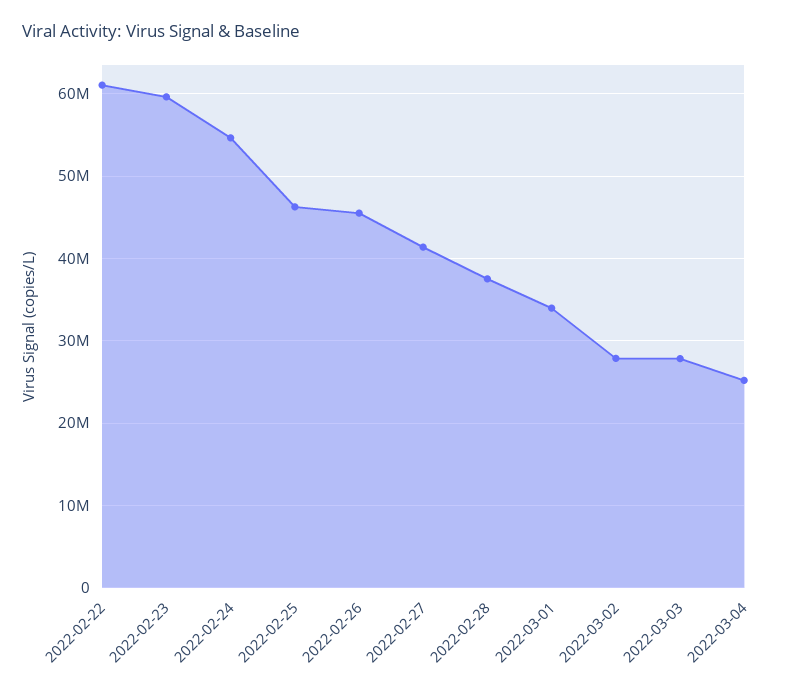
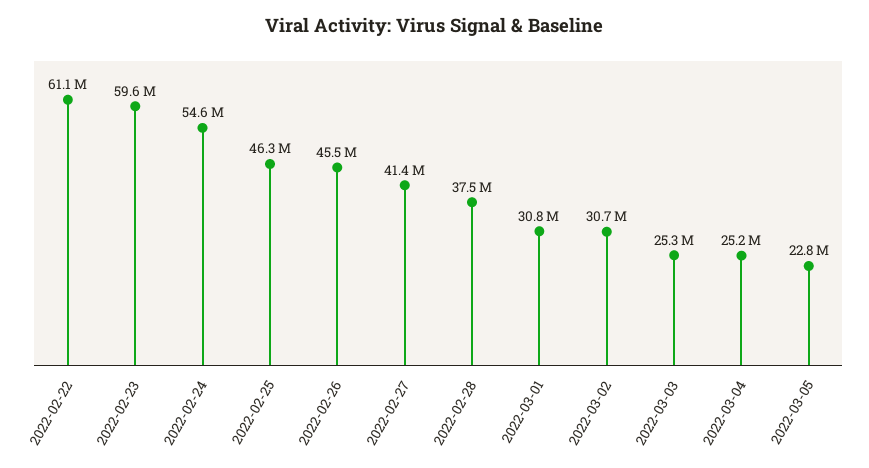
2022-03-01: 34000000 -> 30800000
2022-03-02: 28000000 -> 30700000
2022-03-03: 28000000 -> 25300000
2022-03-05: none -> 22800000

